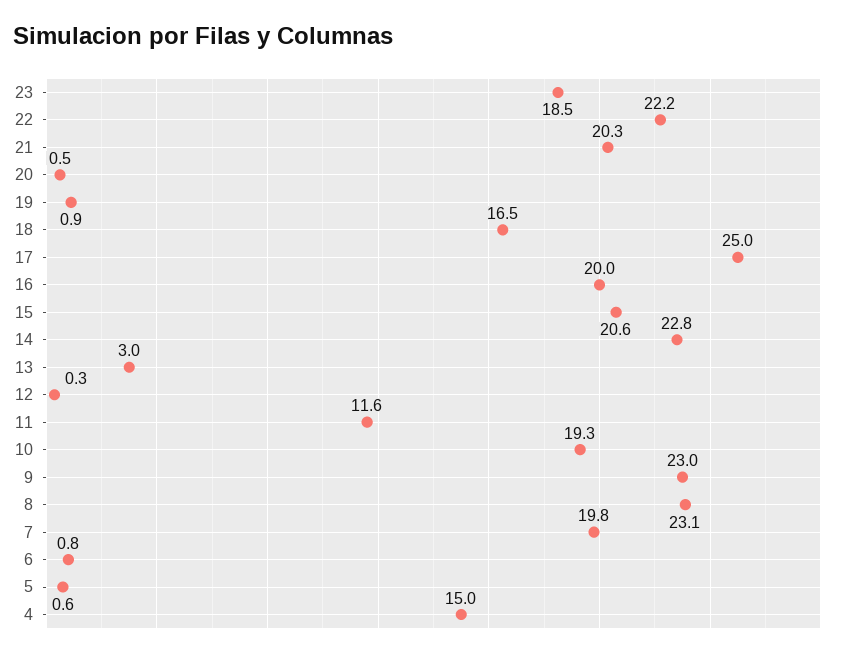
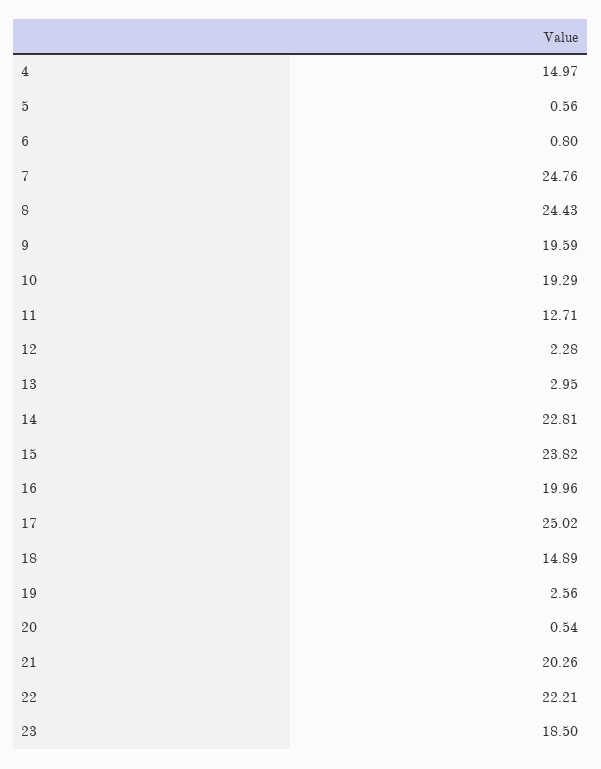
19: 0.9 -> 2.56
18: 16.5 -> 14.89
15: 20.6 -> 23.82
12: 0.3 -> 2.28
11: 11.6 -> 12.71
9: 23 -> 19.59
8: 23.1 -> 24.43
7: 19.8 -> 24.76

